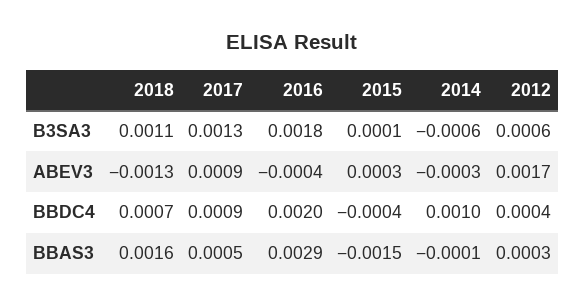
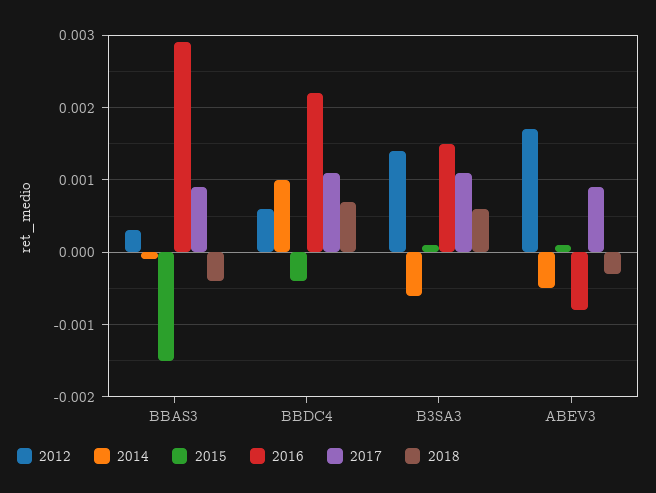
2018, B3SA3: 0.0011 -> 0.0006
2017, B3SA3: 0.0013 -> 0.0011
2016, B3SA3: 0.0018 -> 0.0015
2012, B3SA3: 0.0006 -> 0.0014
2018, ABEV3: -0.0013 -> -0.0003
2016, ABEV3: -0.0004 -> -0.0008
2015, ABEV3: 0.0003 -> 0.0001
2014, ABEV3: -0.0003 -> -0.0005
2017, BBDC4: 0.0009 -> 0.0011
2016, BBDC4: 0.002 -> 0.0022
2012, BBDC4: 0.0004 -> 0.0006
2018, BBAS3: 0.0016 -> -0.0004
2017, BBAS3: 0.0005 -> 0.0009

